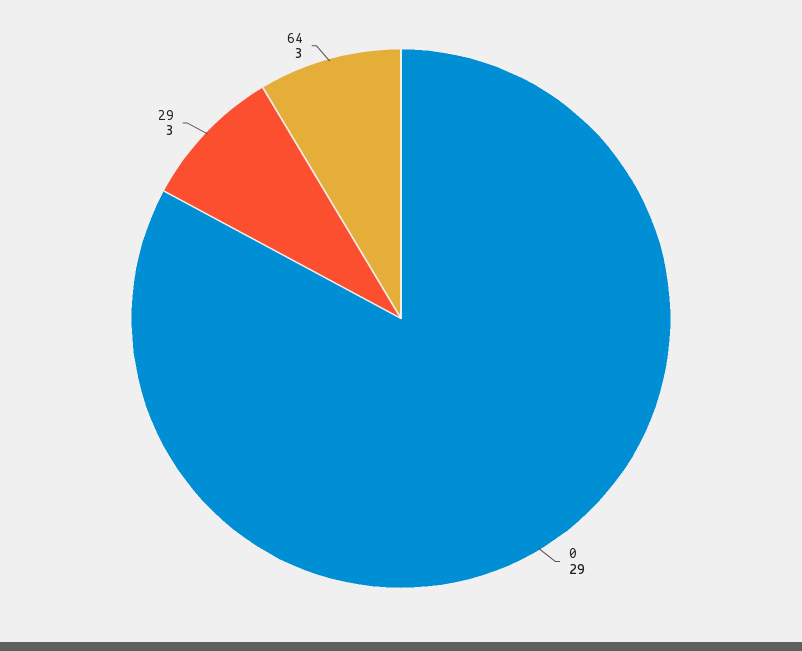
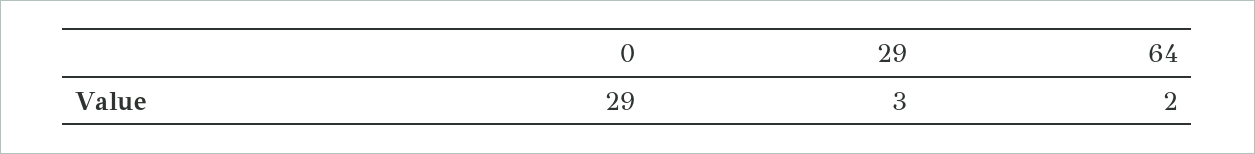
64: 3 -> 2

